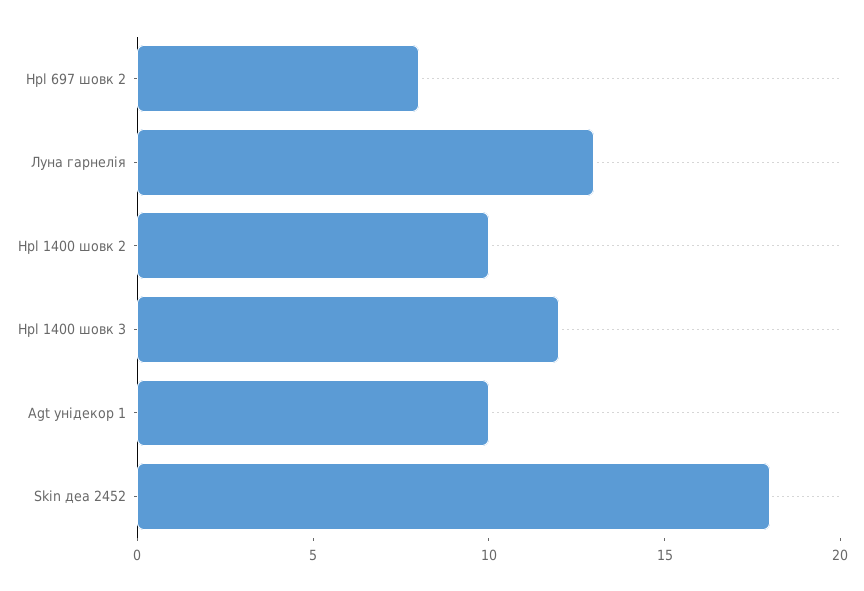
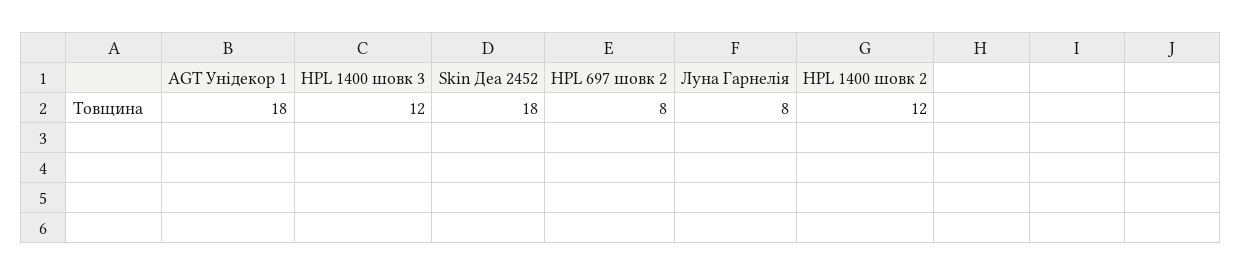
Луна гарнелія: 13 -> 8
Hpl 1400 шовк 2: 10 -> 12
Agt унідекор 1: 10 -> 18

